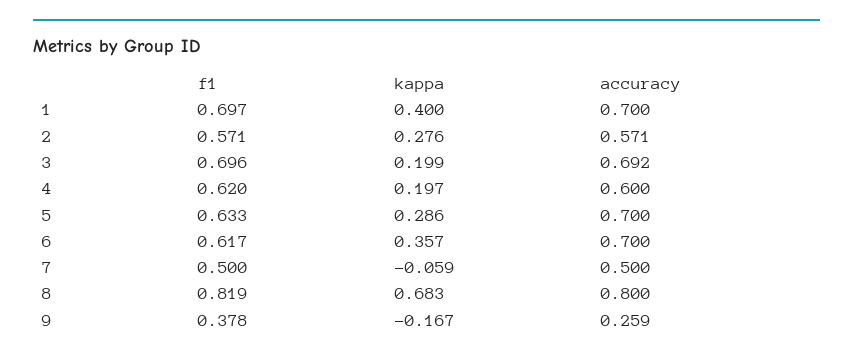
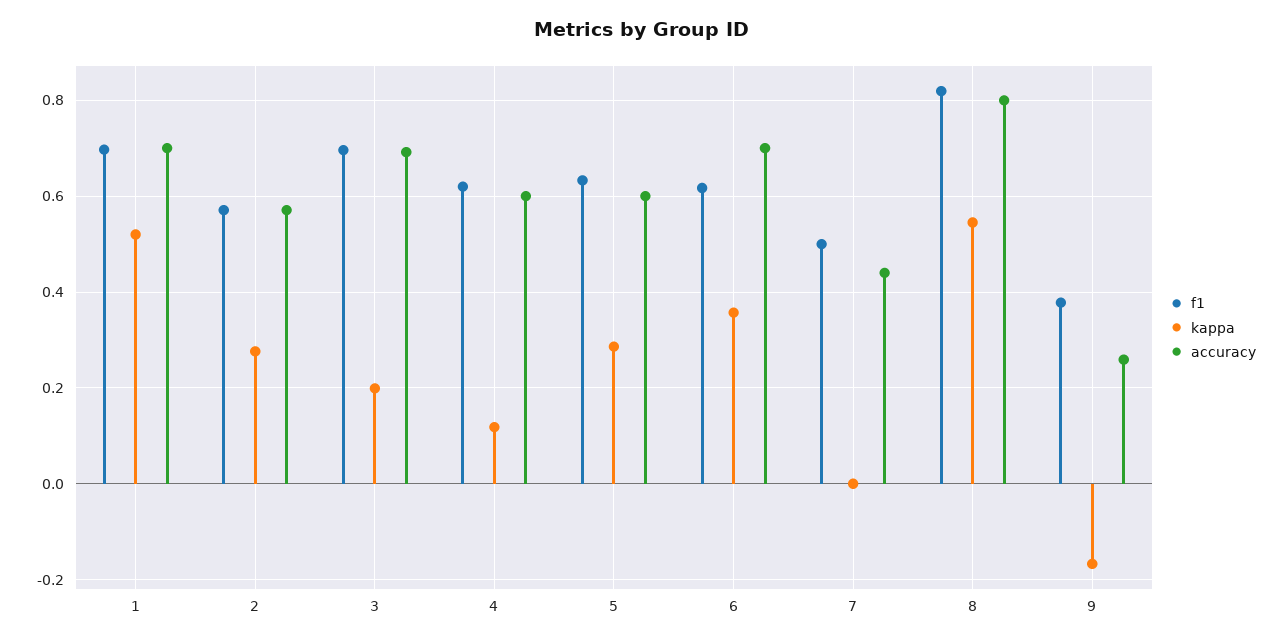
kappa, 1: 0.4 -> 0.52
kappa, 4: 0.197 -> 0.12
accuracy, 5: 0.7 -> 0.6
kappa, 7: -0.059 -> 0
accuracy, 7: 0.5 -> 0.44
kappa, 8: 0.683 -> 0.54

